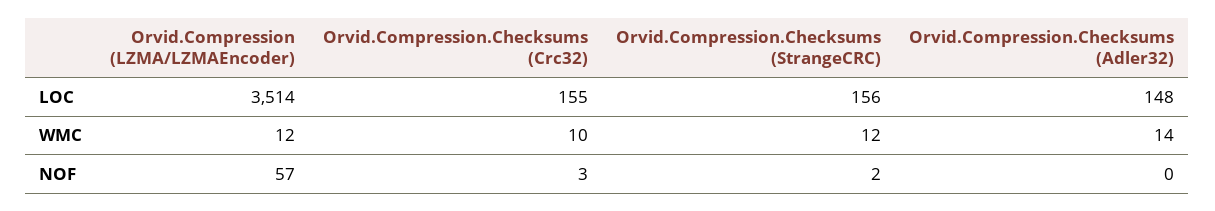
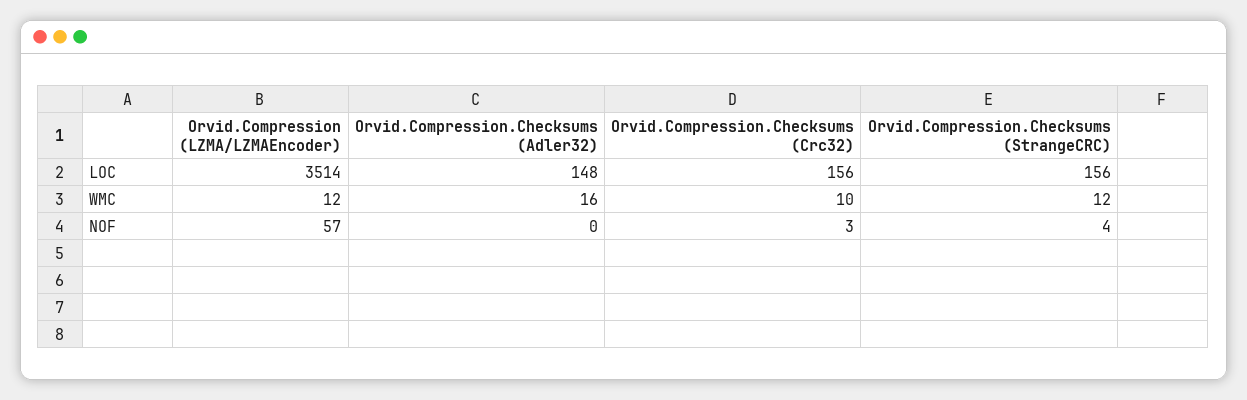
Orvid.Compression.Checksums (Crc32), LOC: 155 -> 156
Orvid.Compression.Checksums (Adler32), WMC: 14 -> 16
Orvid.Compression.Checksums (StrangeCRC), NOF: 2 -> 4

